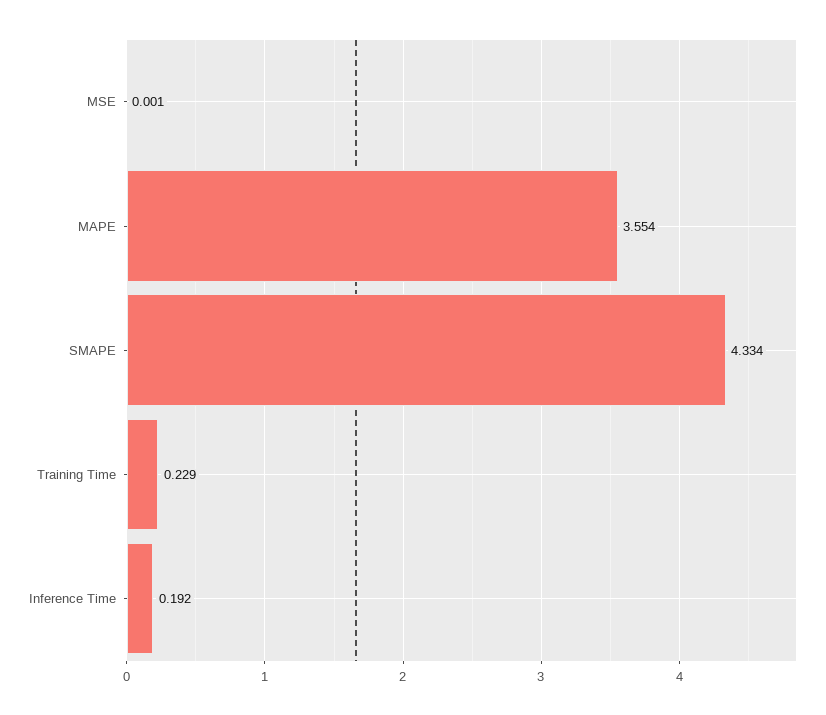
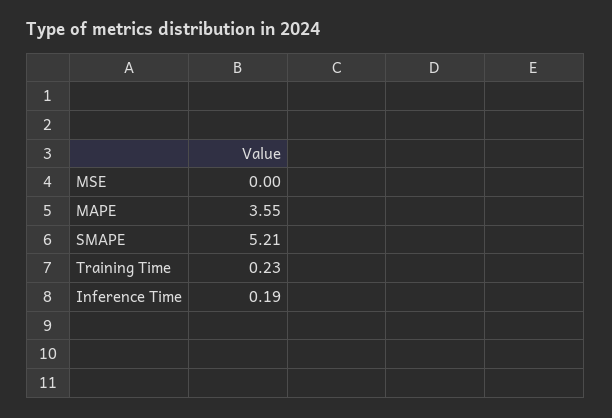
SMAPE: 4.334 -> 5.21

